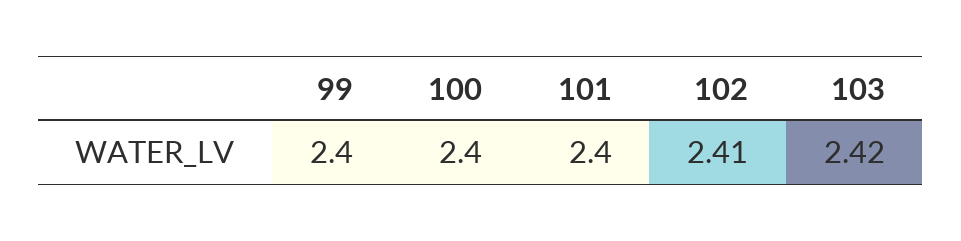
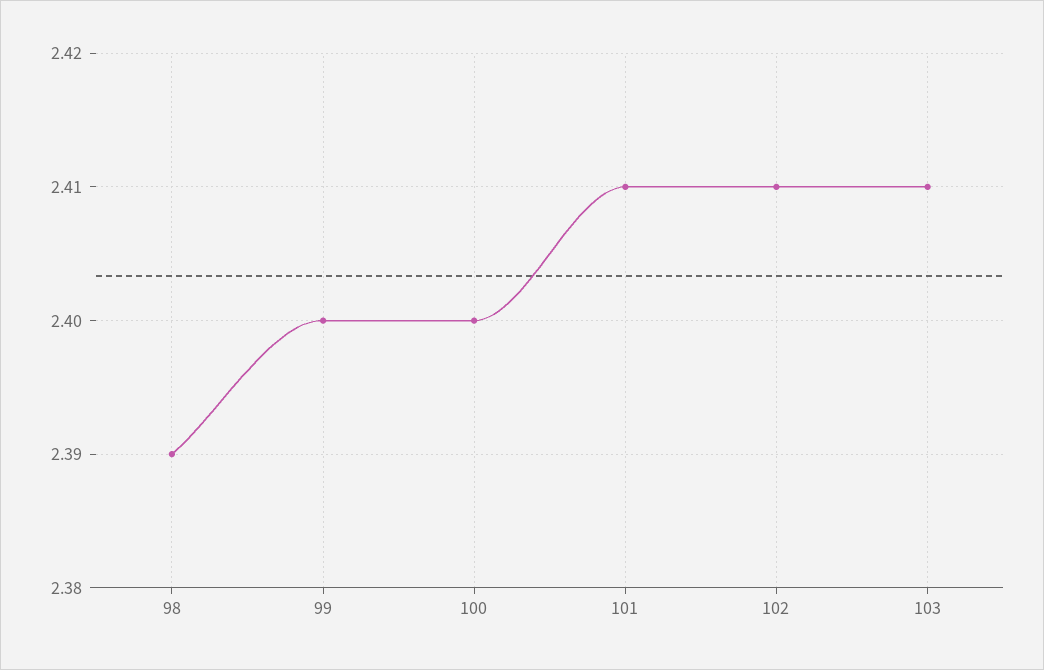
101: 2.4 -> 2.41
103: 2.42 -> 2.41
98: none -> 2.39

